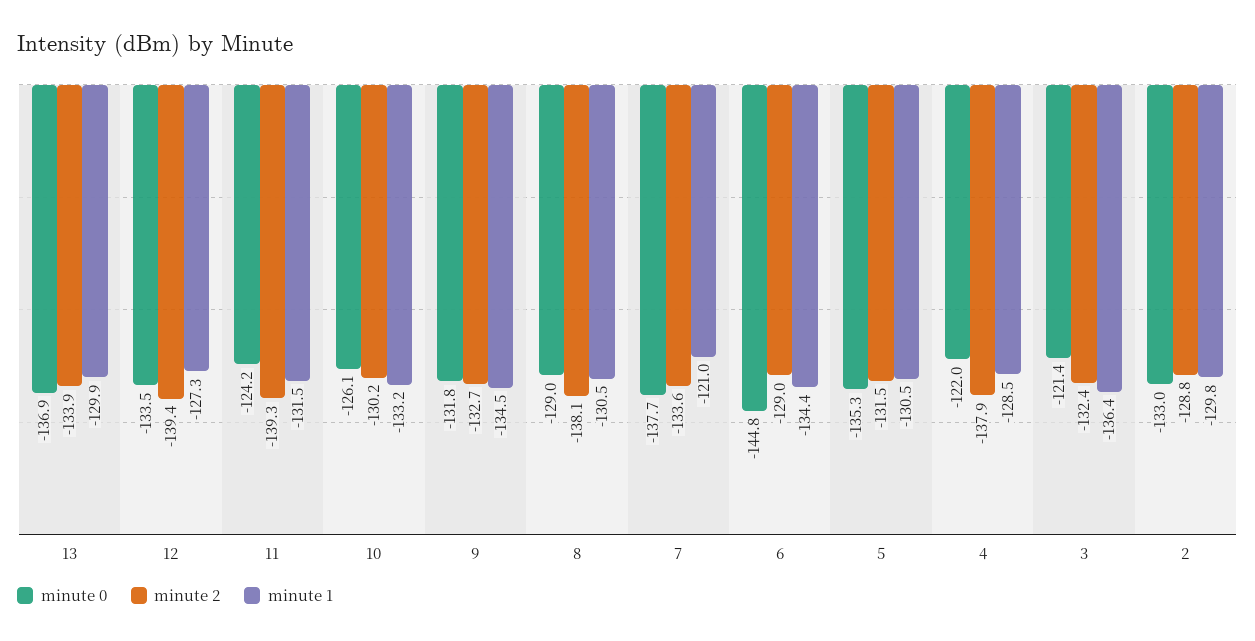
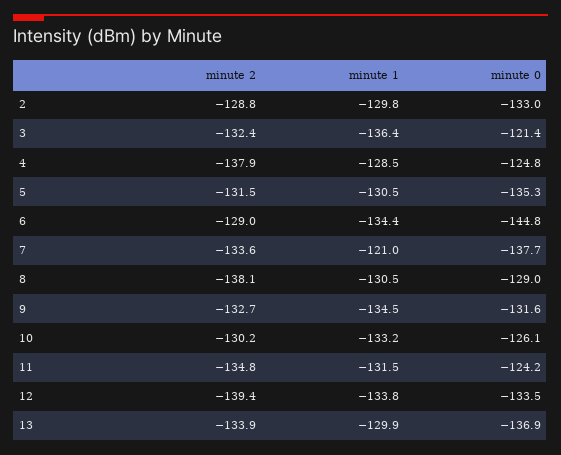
minute 1, 12: -127.3 -> -133.8
minute 2, 11: -139.3 -> -134.8
minute 0, 9: -131.8 -> -131.6
minute 0, 4: -122 -> -124.8

